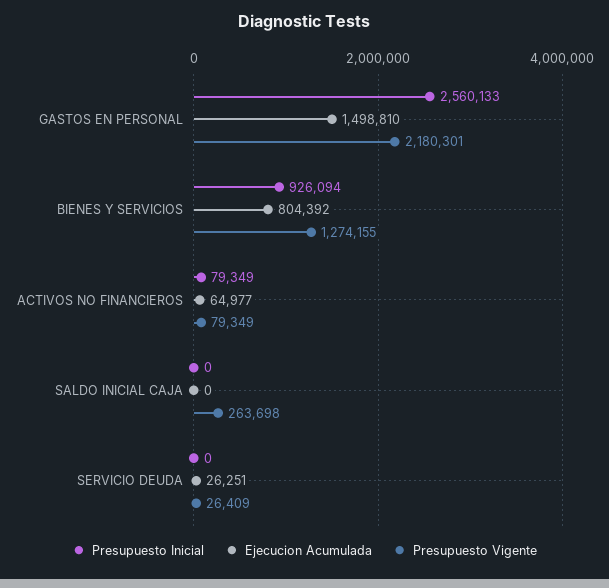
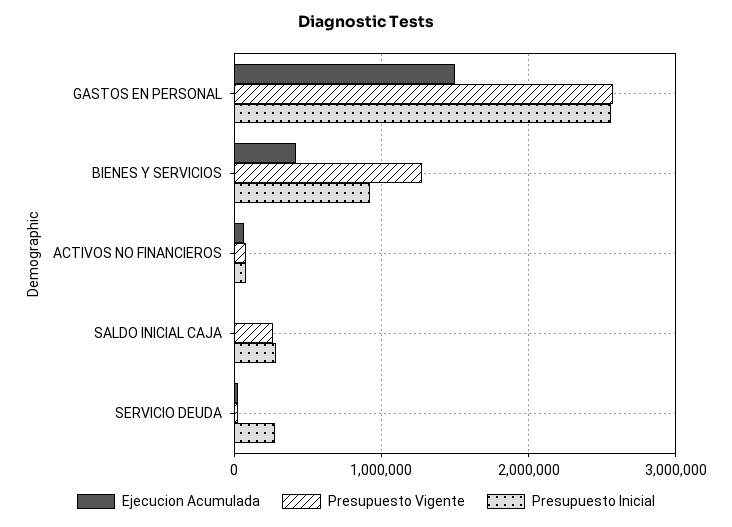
Presupuesto Vigente, GASTOS EN PERSONAL: 2180301 -> 2600000
Ejecucion Acumulada, BIENES Y SERVICIOS: 804392 -> 400000
Presupuesto Inicial, SALDO INICIAL CAJA: 0 -> 300000
Presupuesto Inicial, SERVICIO DEUDA: 0 -> 300000

